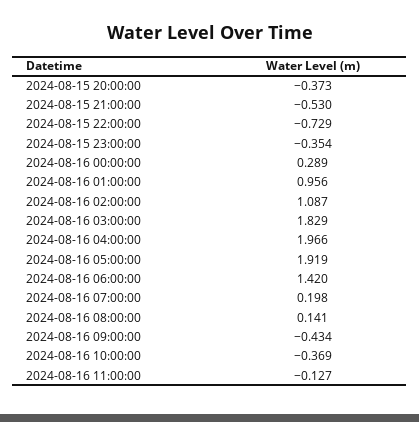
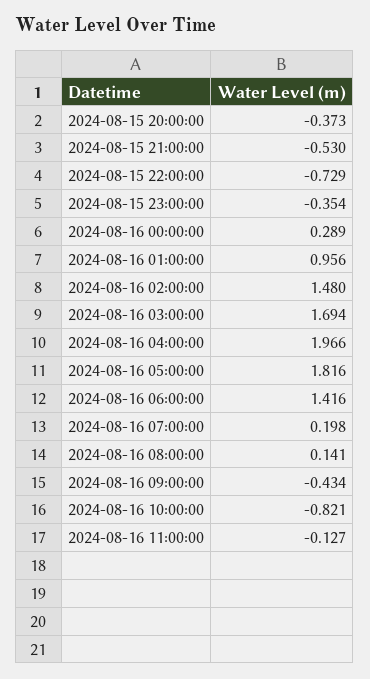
2024-08-16 02:00:00: 1.087 -> 1.48
2024-08-16 03:00:00: 1.829 -> 1.694
2024-08-16 05:00:00: 1.919 -> 1.816
2024-08-16 06:00:00: 1.42 -> 1.416
2024-08-16 10:00:00: -0.369 -> -0.821

